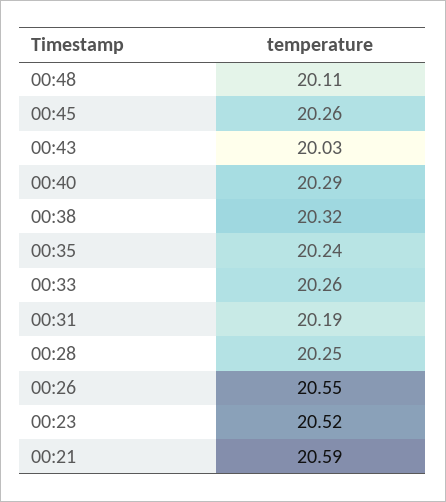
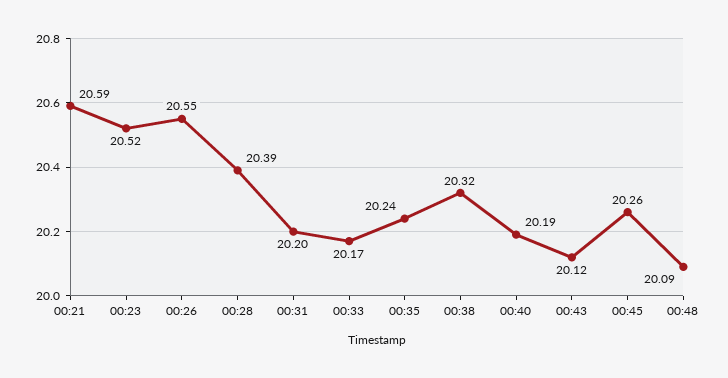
00:48: 20.11 -> 20.09
00:43: 20.03 -> 20.12
00:40: 20.29 -> 20.19
00:33: 20.26 -> 20.17
00:31: 20.19 -> 20.2
00:28: 20.25 -> 20.39

